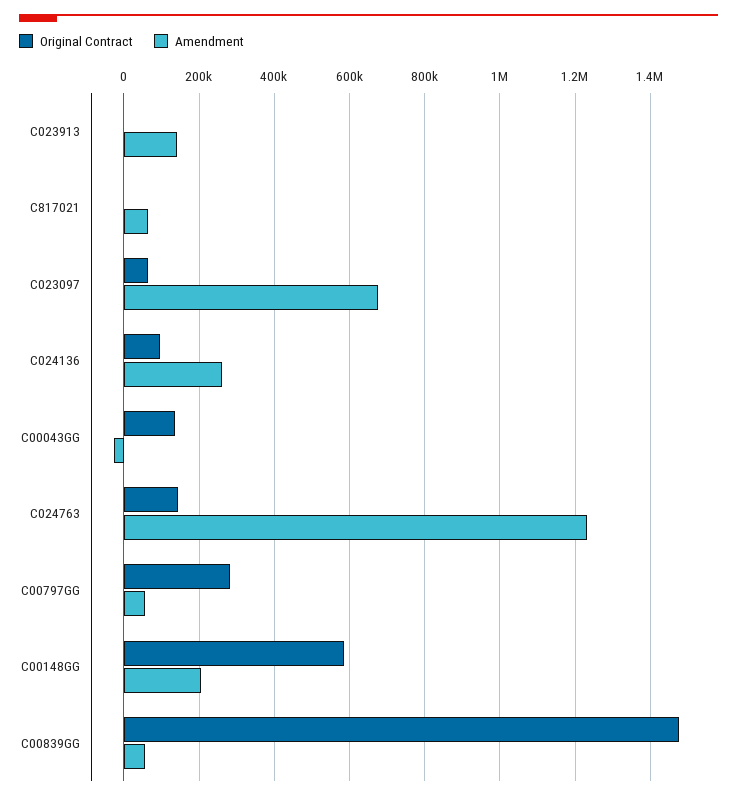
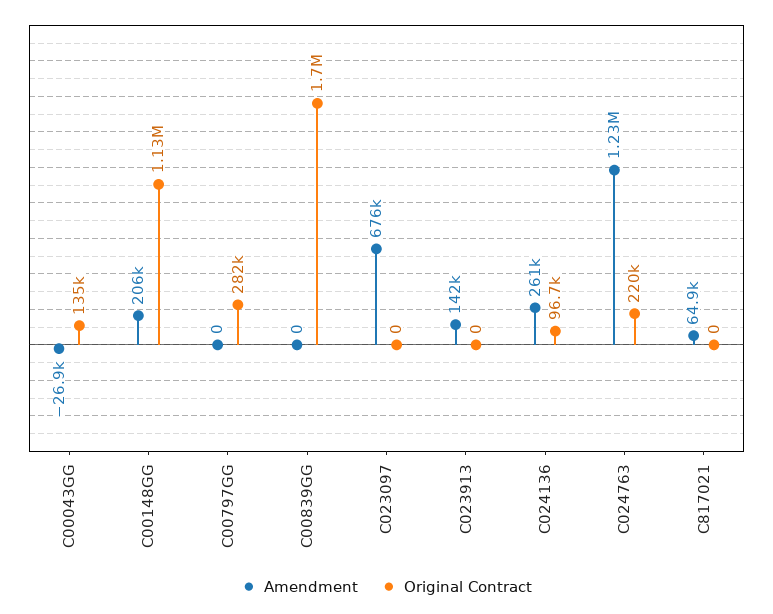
Original Contract, C023097: 60000 -> 0
Original Contract, C024763: 140000 -> 220000
Amendment, C00797GG: 60000 -> 0
Original Contract, C00148GG: 580000 -> 1130000
Original Contract, C00839GG: 1480000 -> 1700000
Amendment, C00839GG: 60000 -> 0

